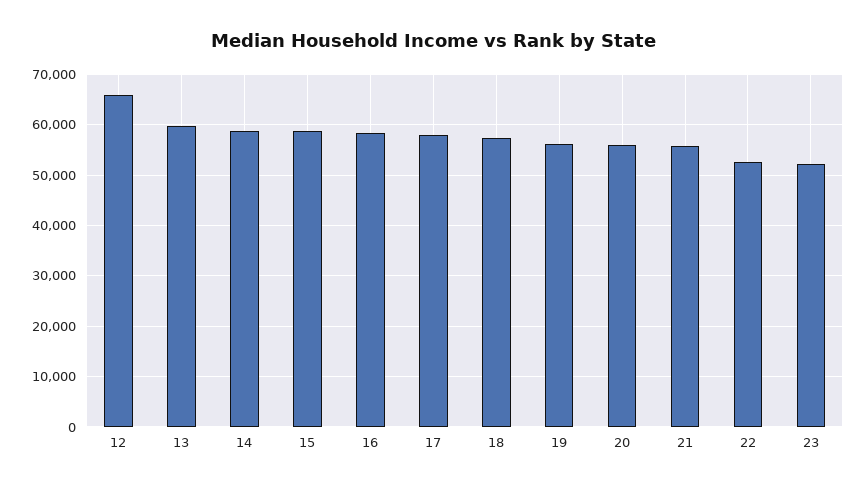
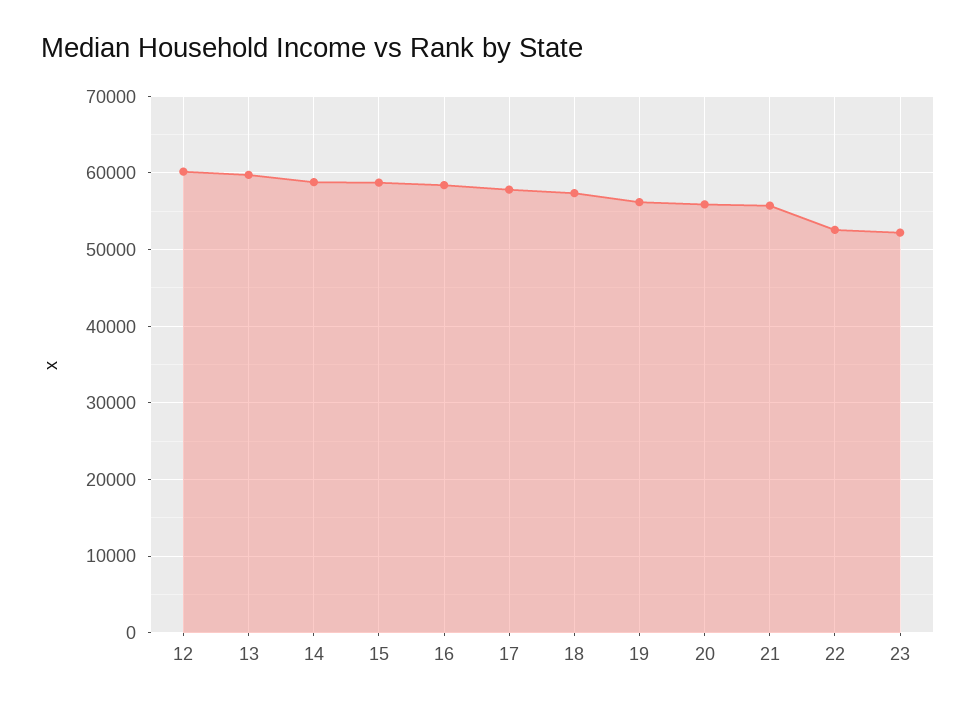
12: 66000 -> 60000

